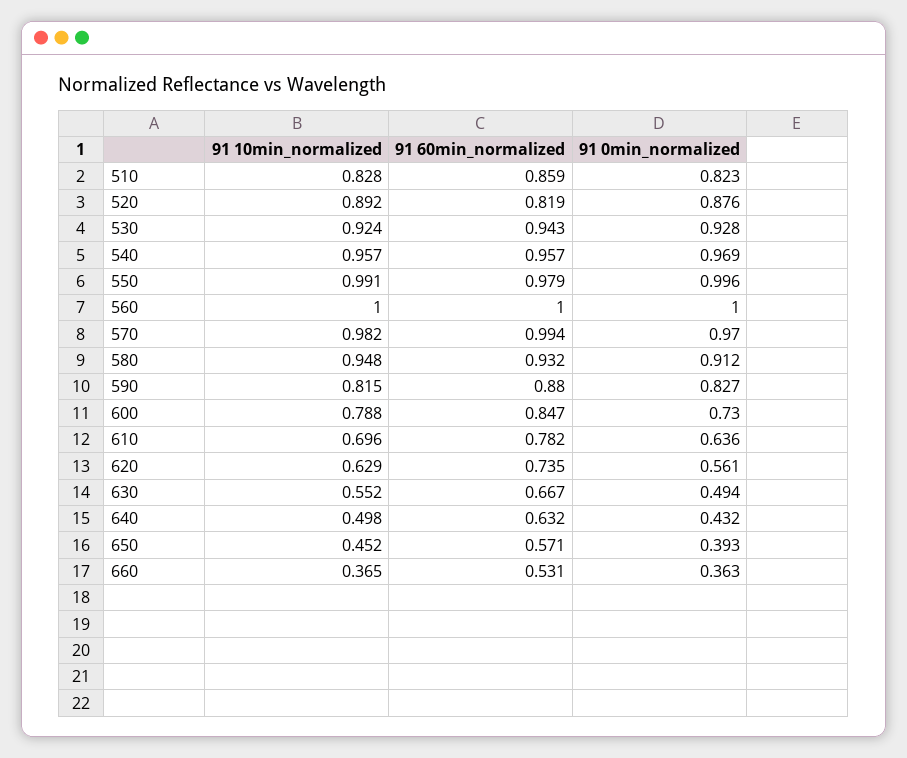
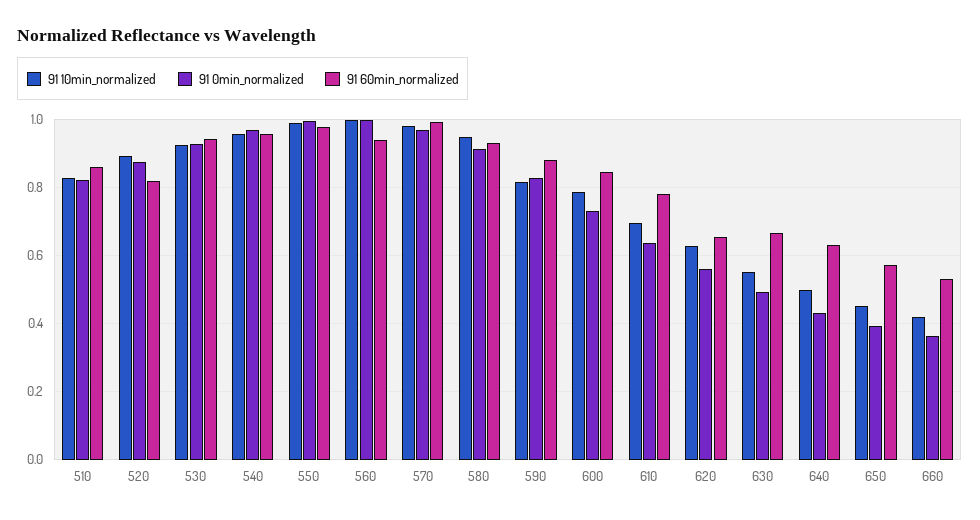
91 60min_normalized, 560: 1 -> 0.94
91 60min_normalized, 620: 0.735 -> 0.66
91 10min_normalized, 660: 0.365 -> 0.42

